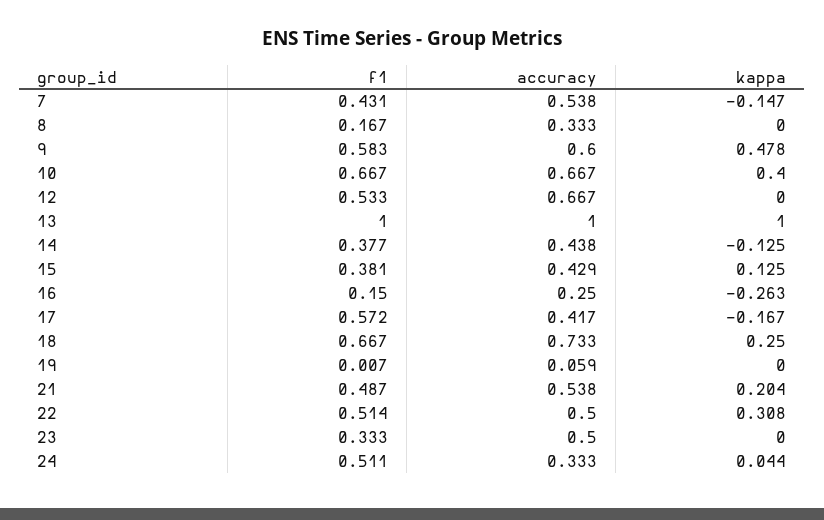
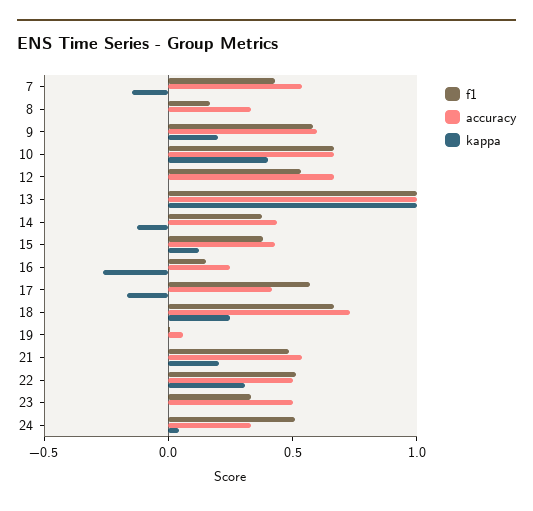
kappa, 9: 0.478 -> 0.2

